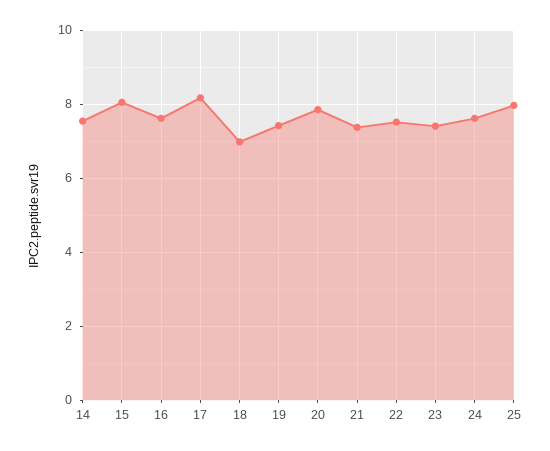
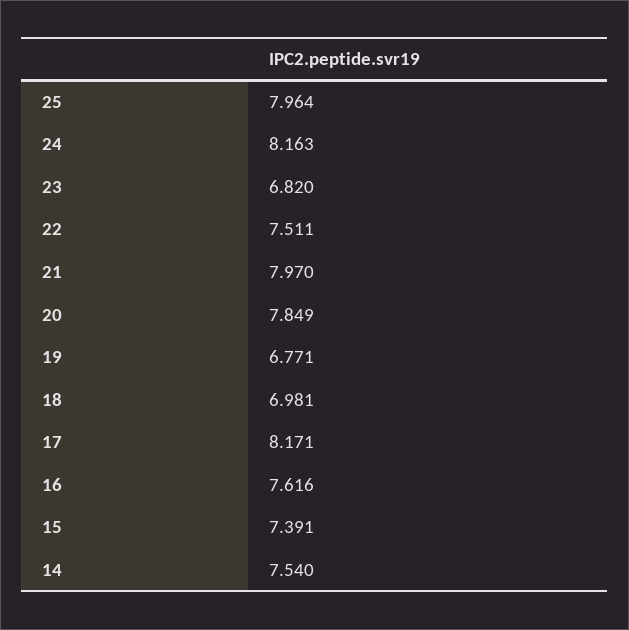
15: 8 -> 7.391
19: 7.4 -> 6.771
21: 7.4 -> 7.97
23: 7.4 -> 6.82
24: 7.6 -> 8.163

